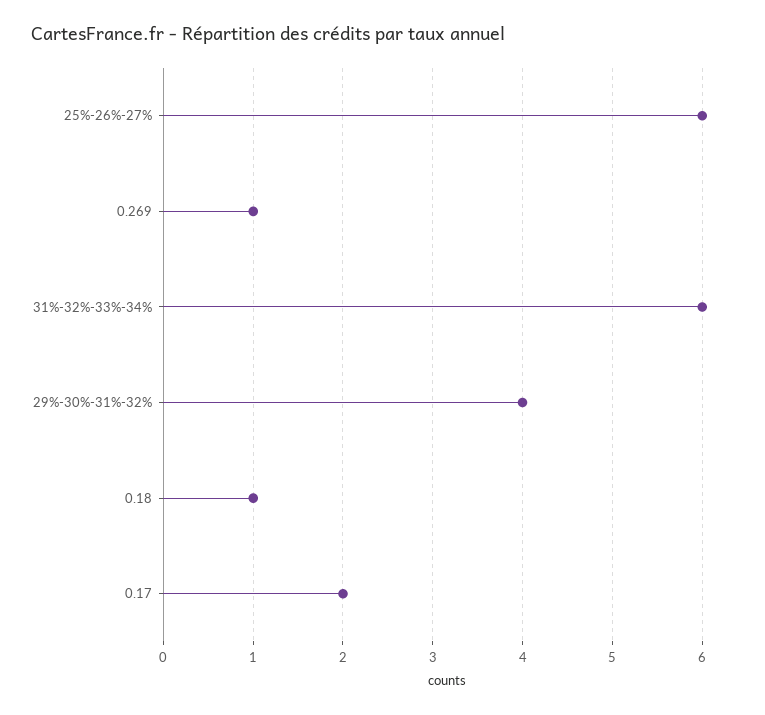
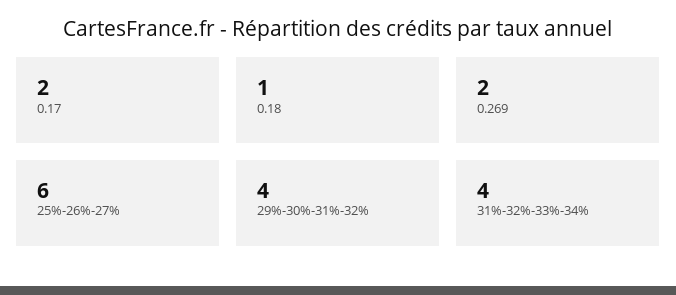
0.269: 1 -> 2
31%-32%-33%-34%: 6 -> 4

